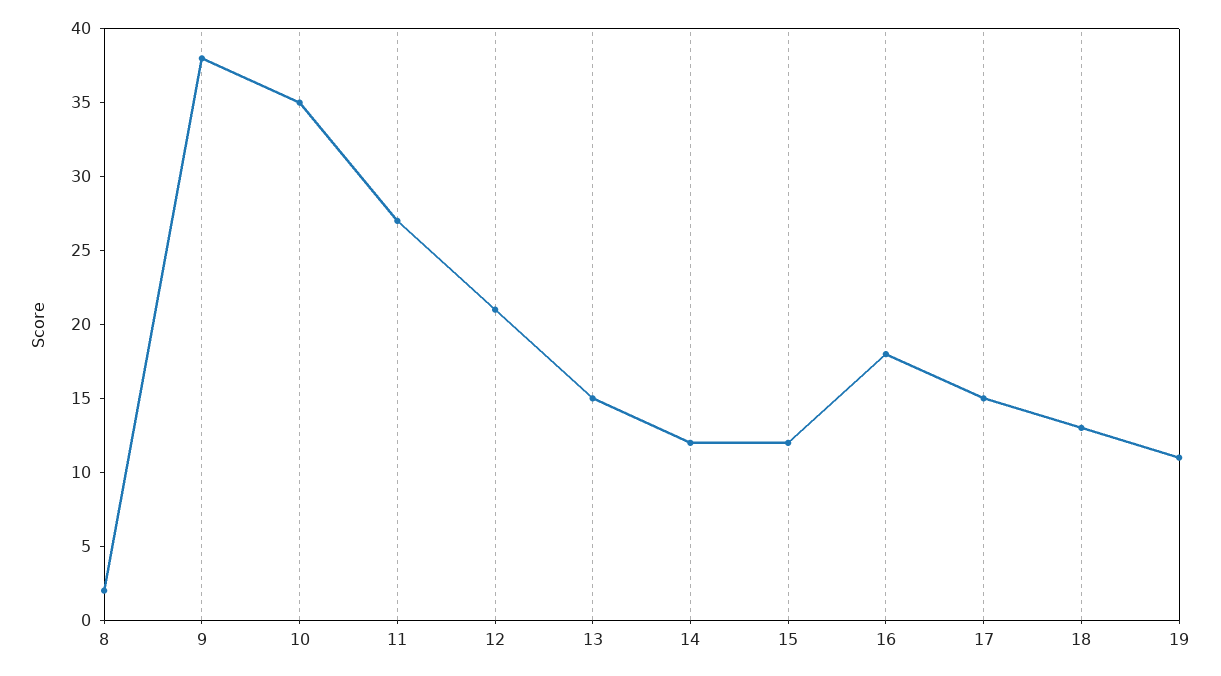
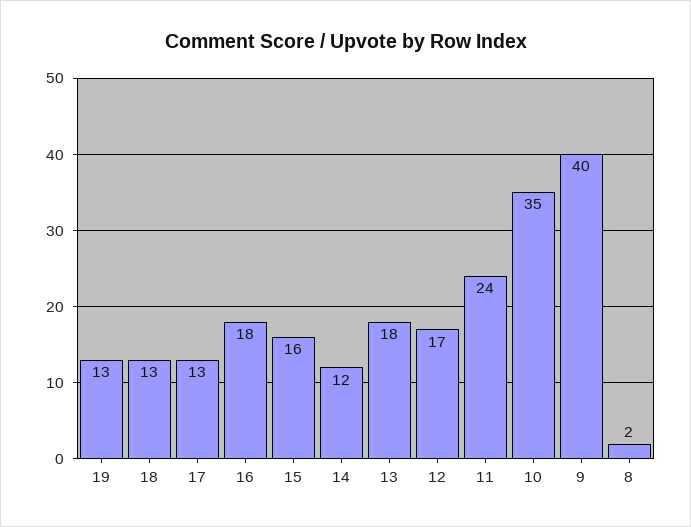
9: 38 -> 40
11: 27 -> 24
12: 21 -> 17
13: 15 -> 18
15: 12 -> 16
17: 15 -> 13
19: 11 -> 13

